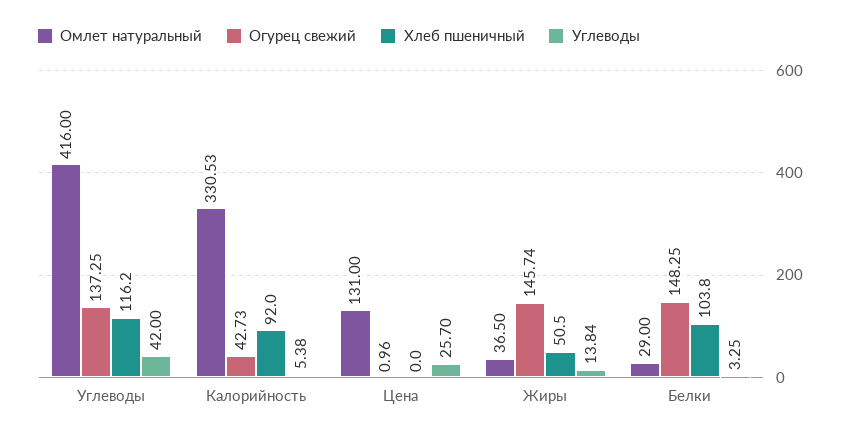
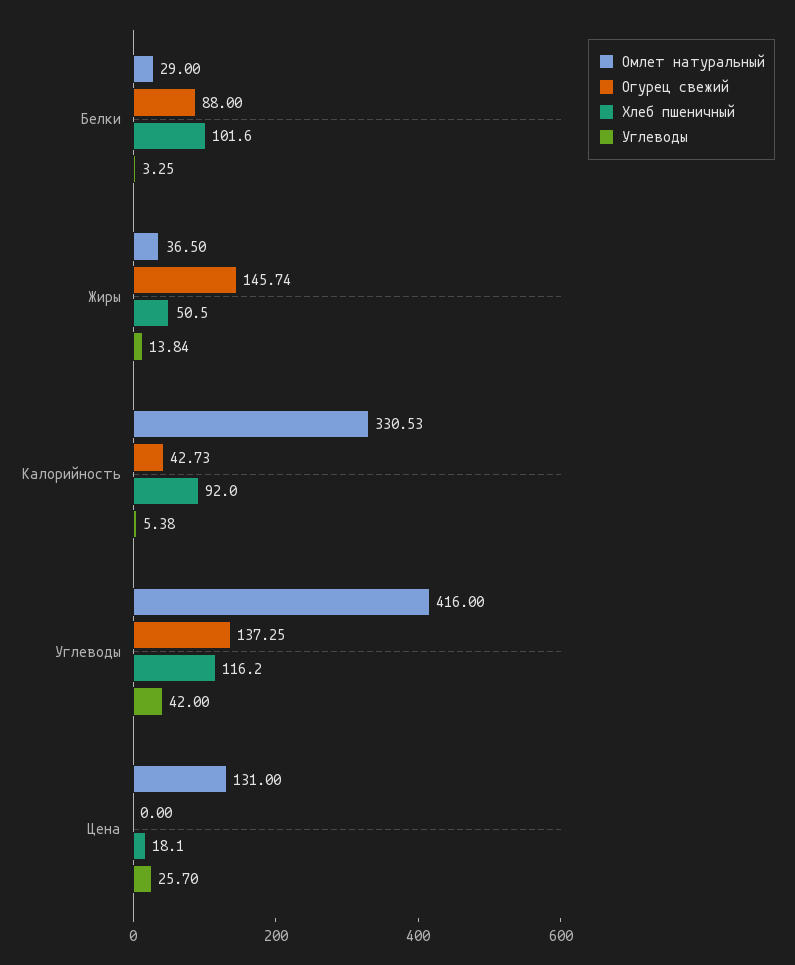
Огурец свежий, Цена: 0.96 -> 0
Хлеб пшеничный, Цена: 0 -> 18.1
Огурец свежий, Белки: 148.25 -> 88
Хлеб пшеничный, Белки: 103.8 -> 101.6

